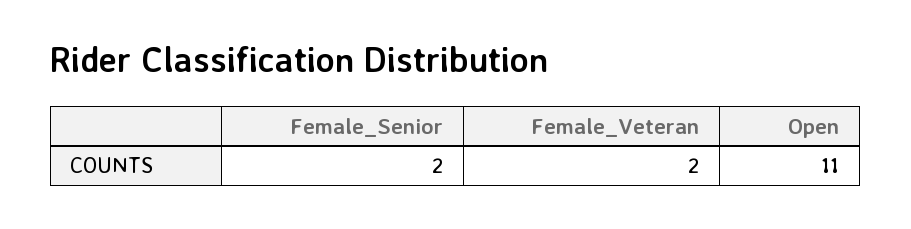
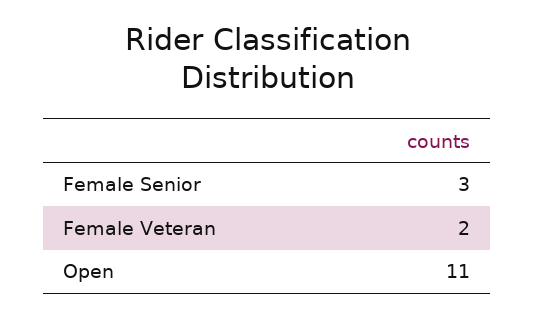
Female_Senior: 2 -> 3

